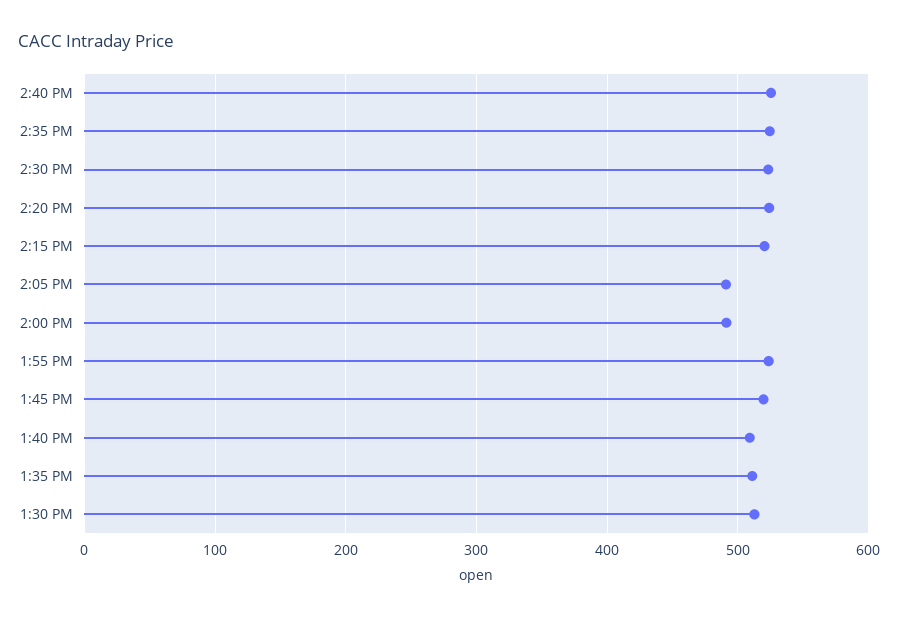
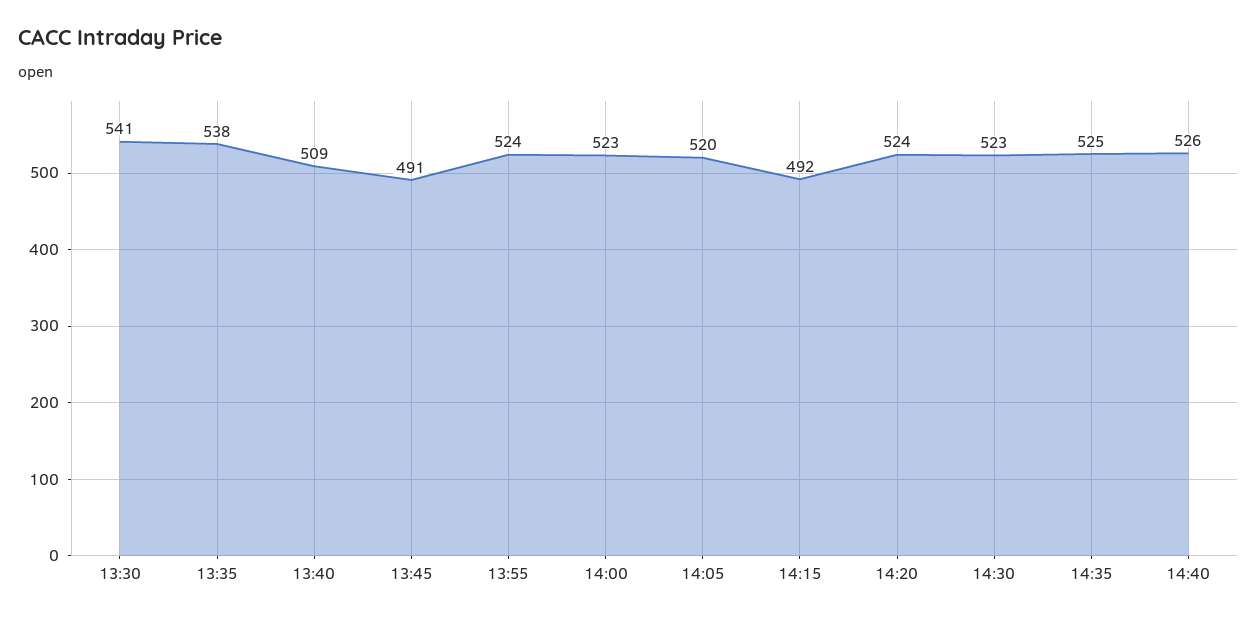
2:15 PM: 520 -> 492
2:05 PM: 490 -> 520
2:00 PM: 490 -> 523
1:45 PM: 520 -> 491
1:35 PM: 510 -> 538
1:30 PM: 510 -> 541

